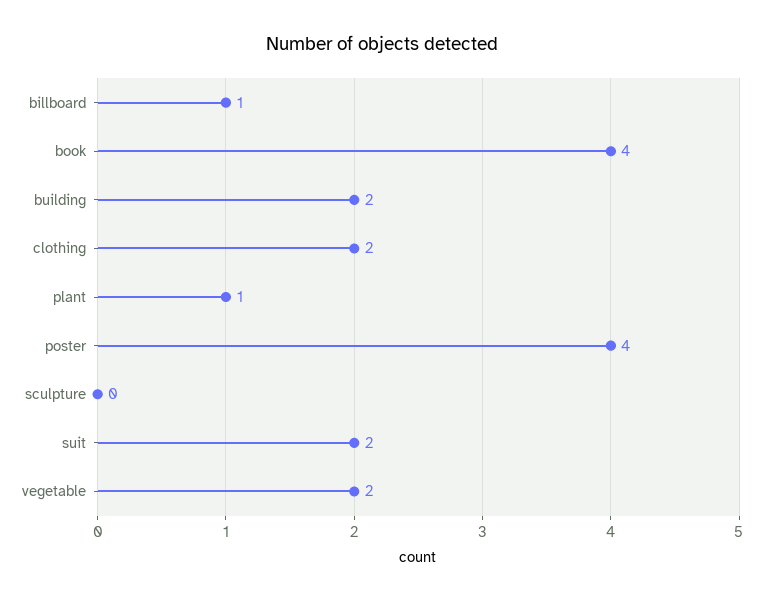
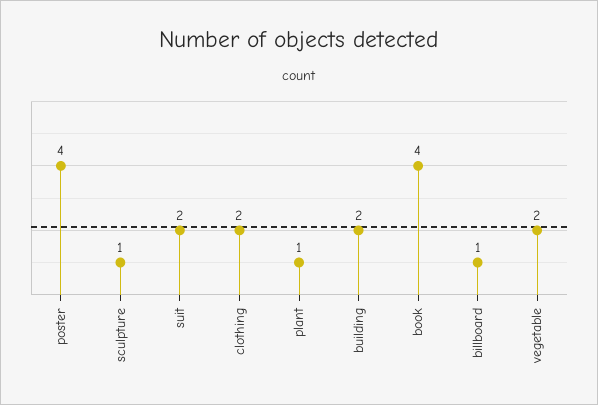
sculpture: 0 -> 1

